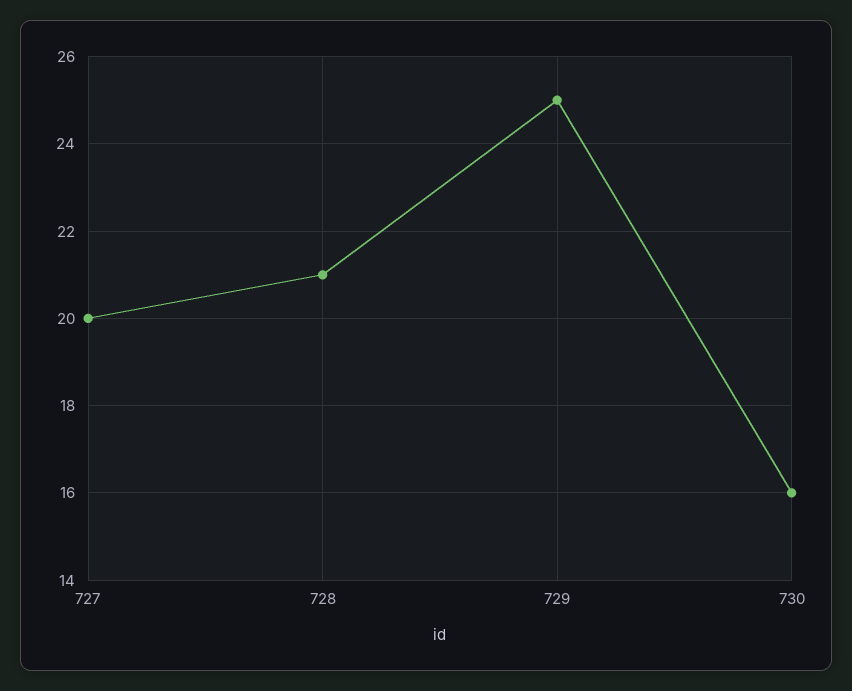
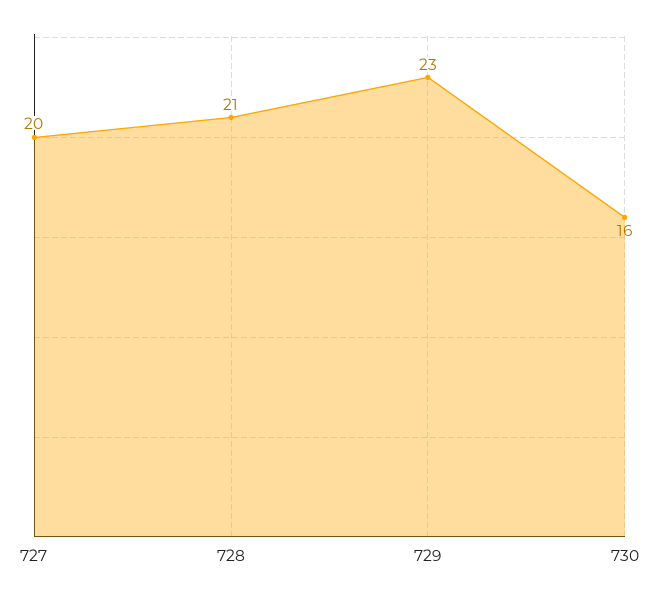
729: 25 -> 23

